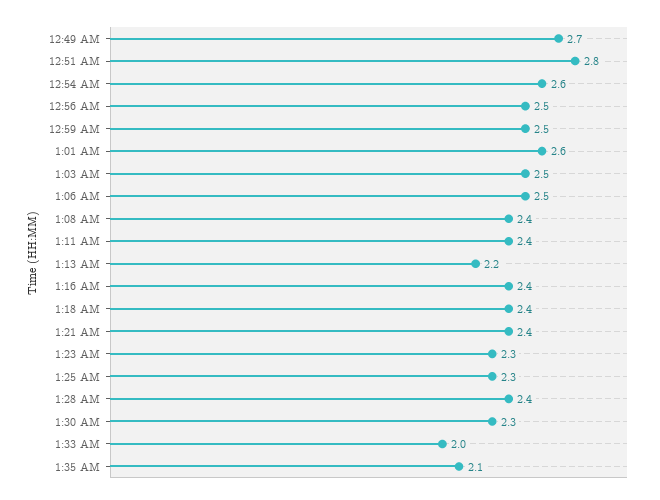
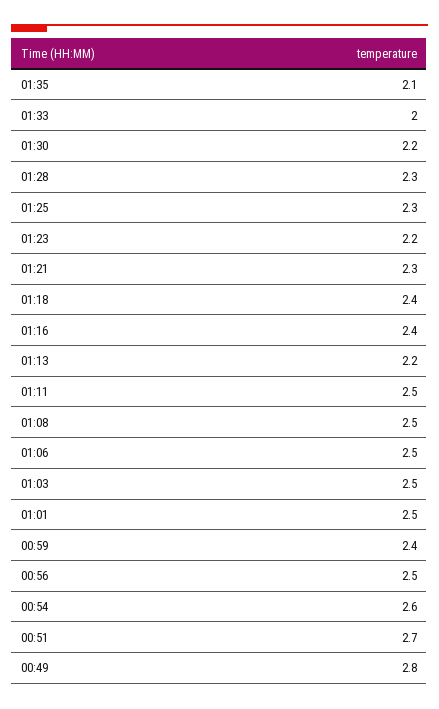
12:49 AM: 2.7 -> 2.8
12:51 AM: 2.8 -> 2.7
12:59 AM: 2.5 -> 2.4
1:01 AM: 2.6 -> 2.5
1:08 AM: 2.4 -> 2.5
1:11 AM: 2.4 -> 2.5
1:21 AM: 2.4 -> 2.3
1:23 AM: 2.3 -> 2.2
1:28 AM: 2.4 -> 2.3
1:30 AM: 2.3 -> 2.2

